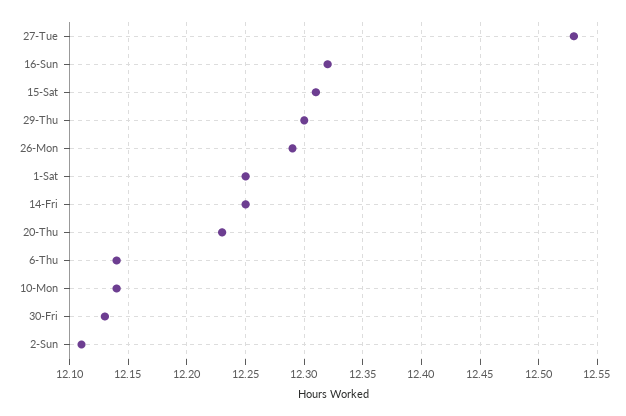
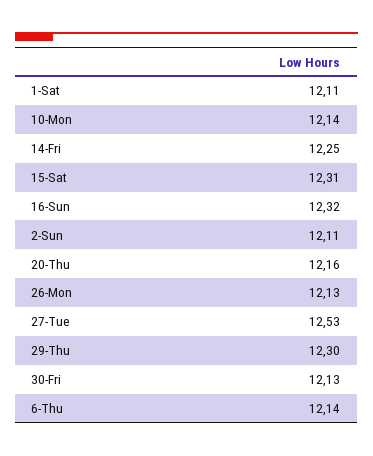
26-Mon: 12.29 -> 12.13
1-Sat: 12.25 -> 12.11
20-Thu: 12.23 -> 12.16

